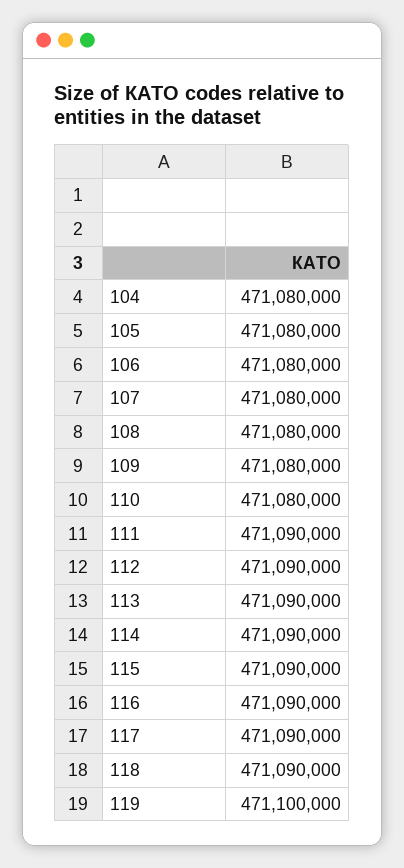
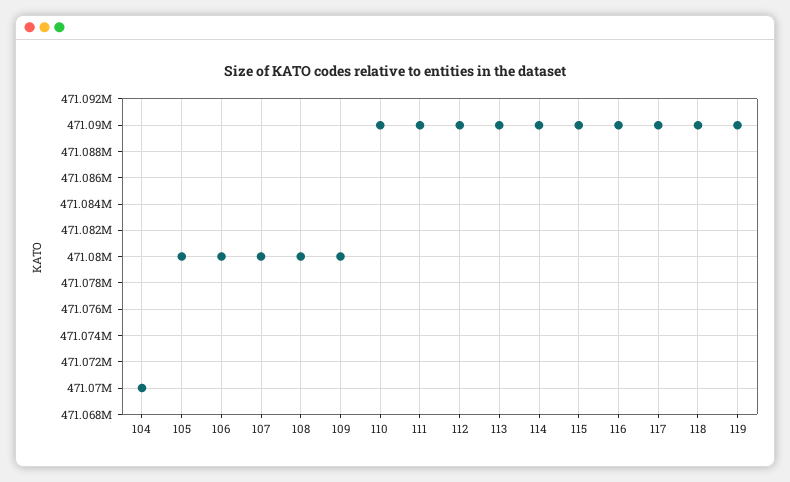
104: 471080000 -> 471070000
110: 471080000 -> 471090000
119: 471100000 -> 471090000

